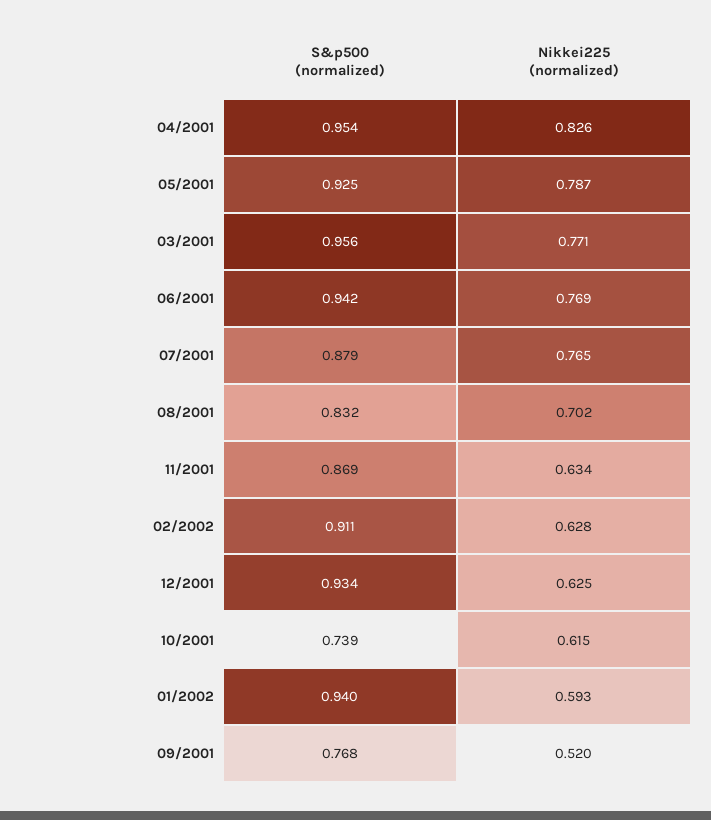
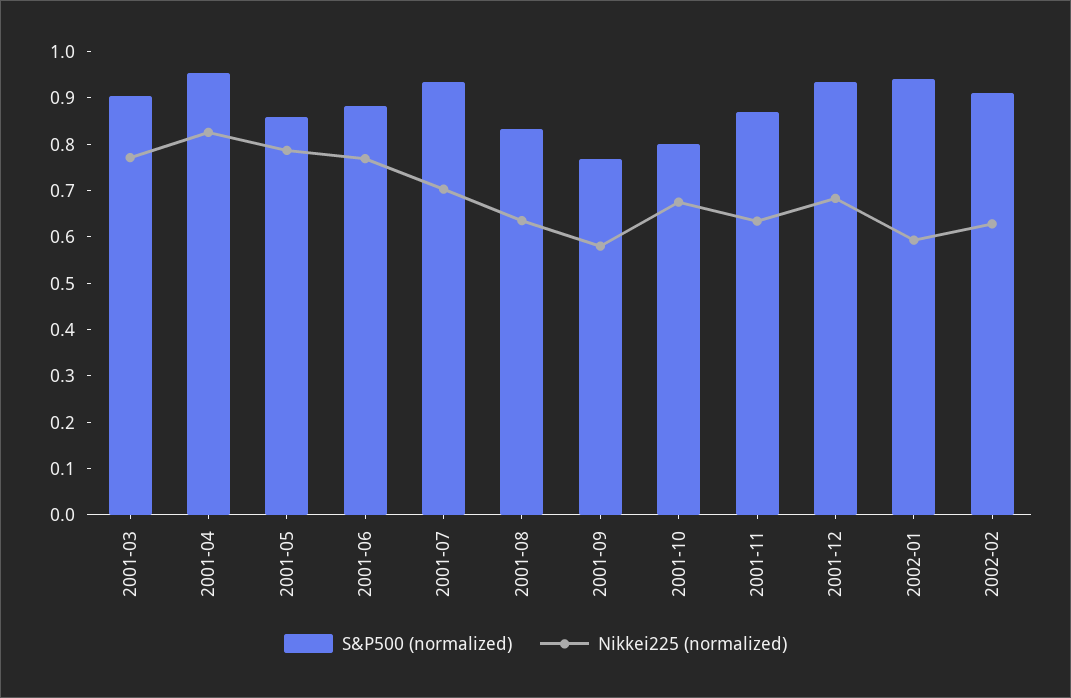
S&p500 (normalized), 05/2001: 0.925 -> 0.86
S&p500 (normalized), 03/2001: 0.956 -> 0.9
S&p500 (normalized), 06/2001: 0.942 -> 0.88
S&p500 (normalized), 07/2001: 0.879 -> 0.94
Nikkei225 (normalized), 07/2001: 0.765 -> 0.7
Nikkei225 (normalized), 08/2001: 0.702 -> 0.64
Nikkei225 (normalized), 12/2001: 0.625 -> 0.68
S&p500 (normalized), 10/2001: 0.739 -> 0.8
Nikkei225 (normalized), 10/2001: 0.615 -> 0.68
Nikkei225 (normalized), 09/2001: 0.52 -> 0.58

